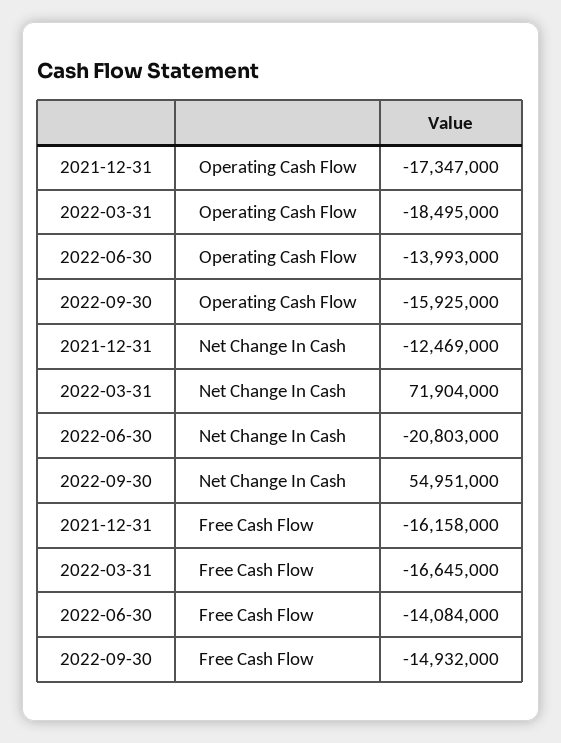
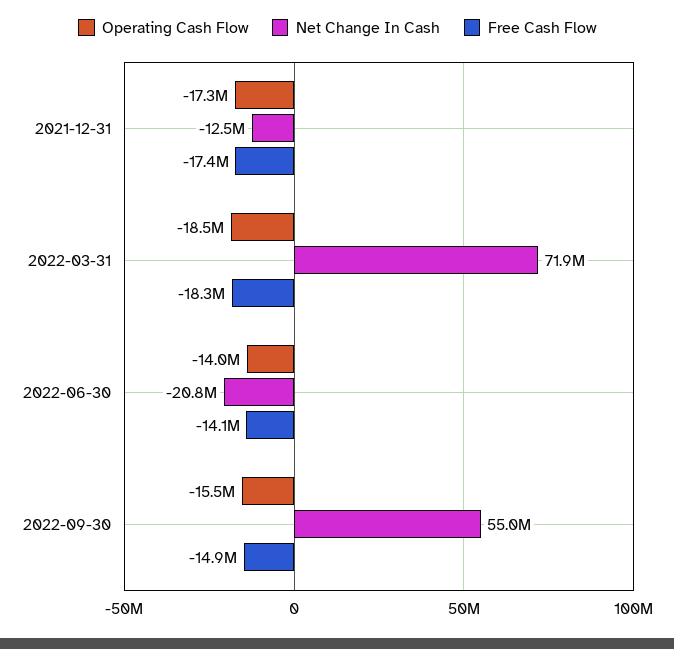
Operating Cash Flow, 2022-09-30: -15925000 -> -15500000
Free Cash Flow, 2021-12-31: -16158000 -> -17400000
Free Cash Flow, 2022-03-31: -16645000 -> -18300000

